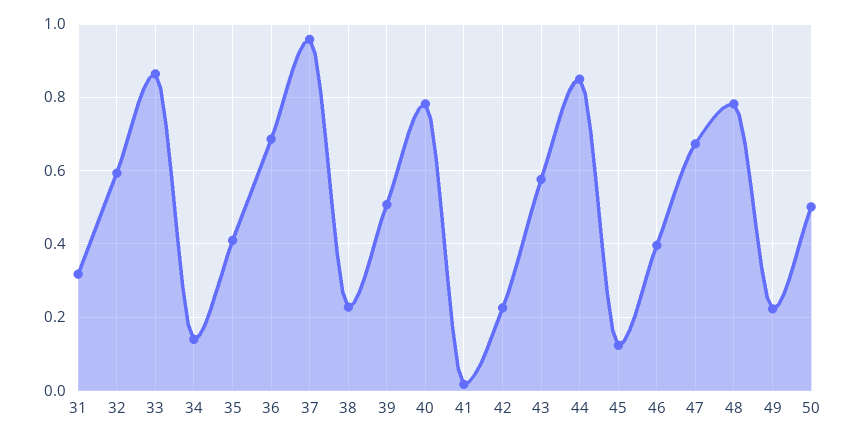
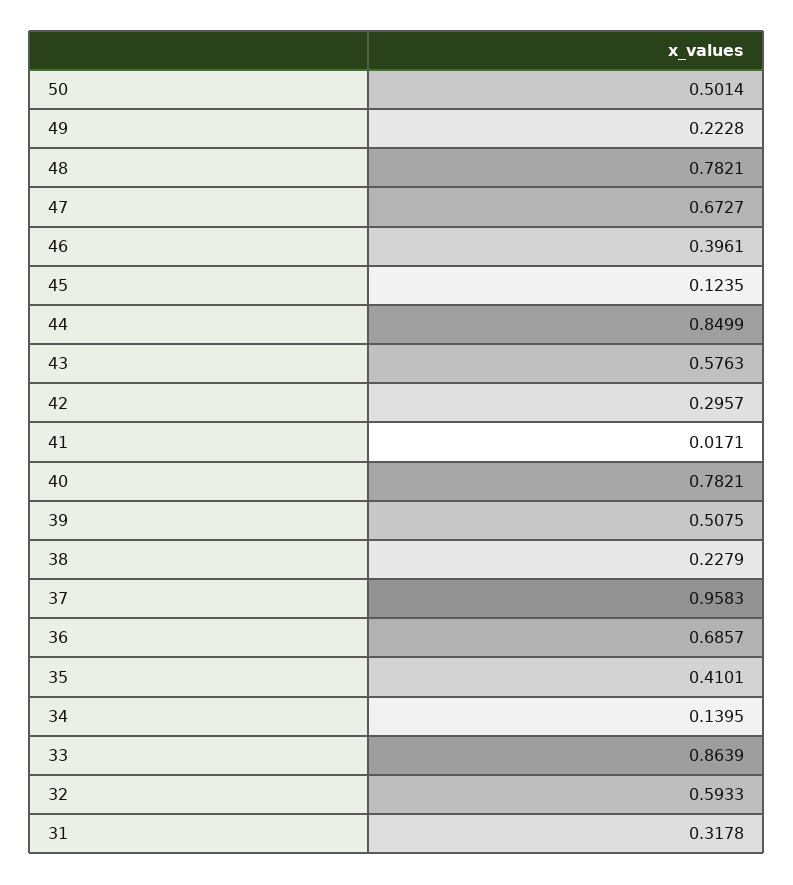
42: 0.22 -> 0.2957

